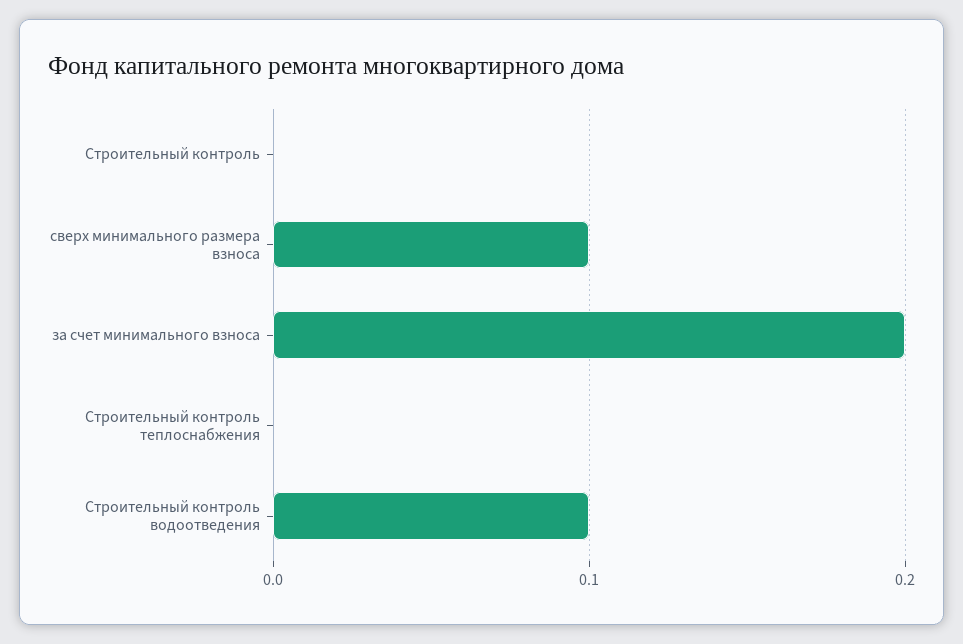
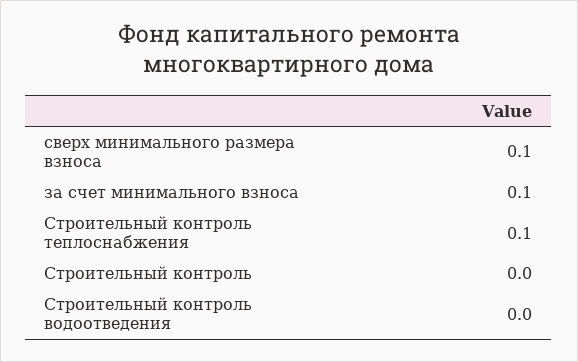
за счет минимального взноса: 0.2 -> 0.1
Строительный контроль теплоснабжения: 0 -> 0.1
Строительный контроль водоотведения: 0.1 -> 0

